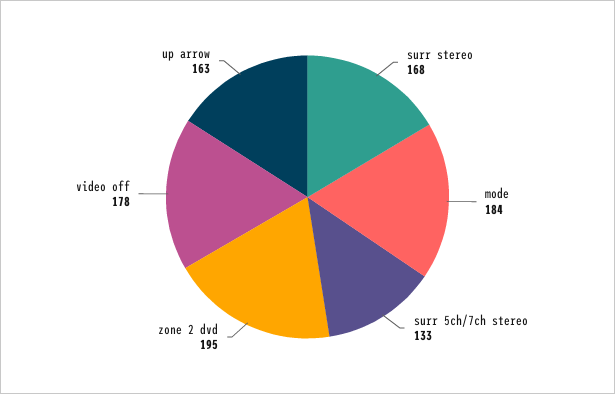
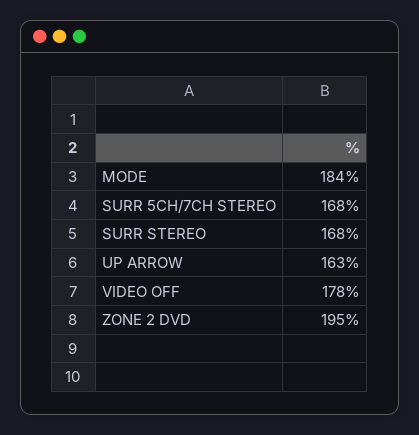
surr 5ch/7ch stereo: 133 -> 168

